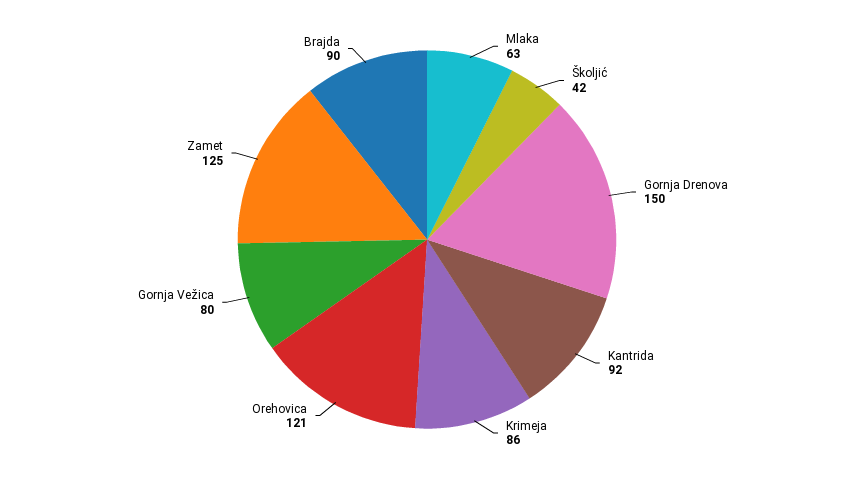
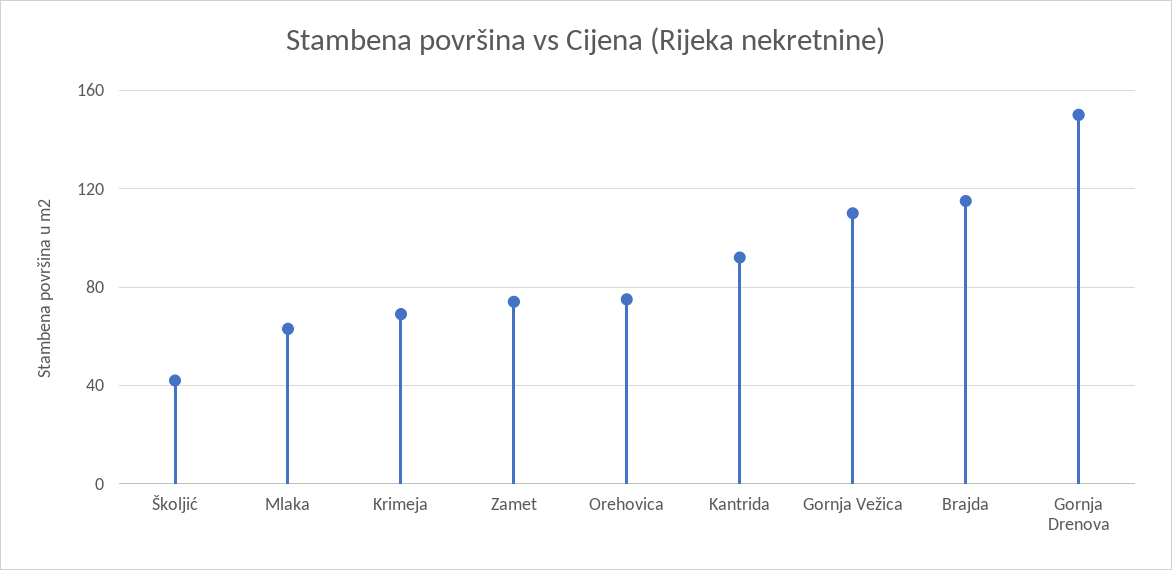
Krimeja: 86 -> 70
Orehovica: 121 -> 75
Gornja Vežica: 80 -> 110
Zamet: 125 -> 75
Brajda: 90 -> 115

